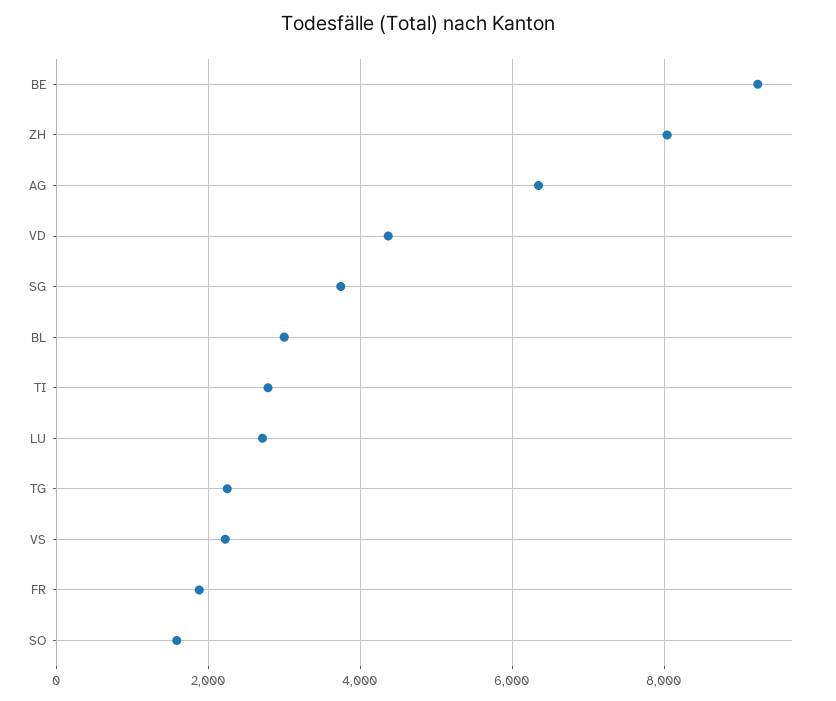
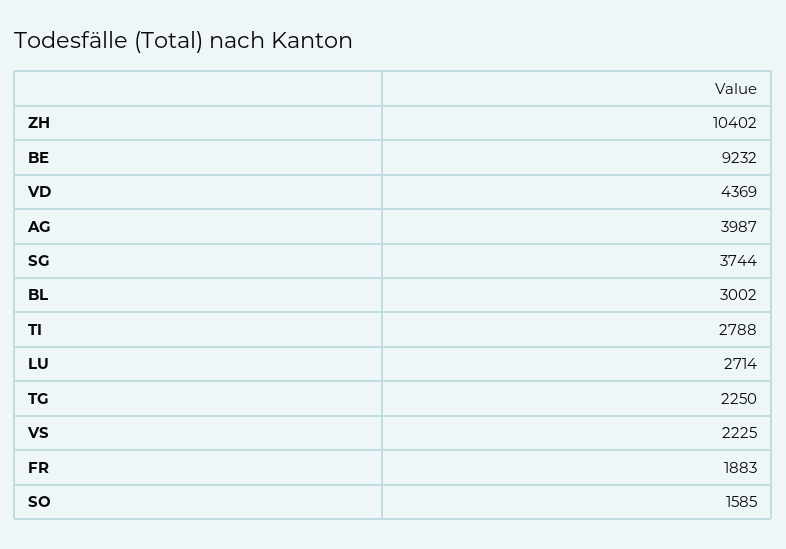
ZH: 8000 -> 10402
AG: 6400 -> 3987

